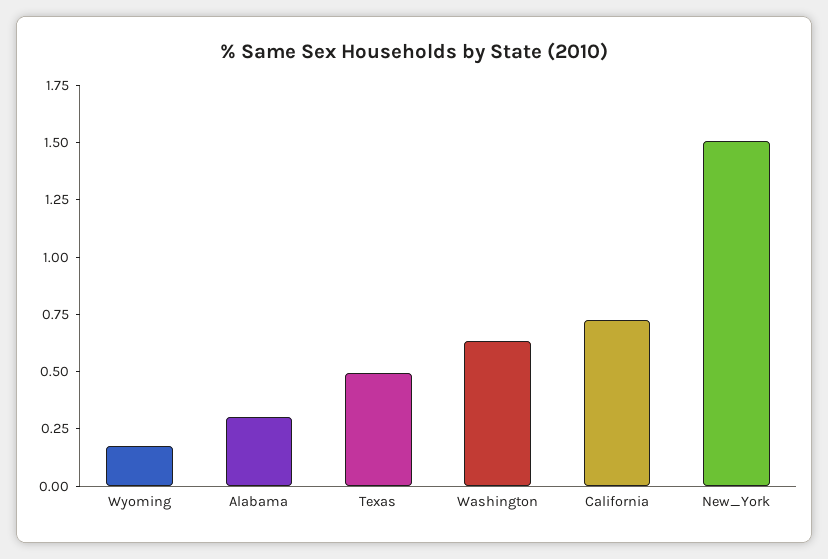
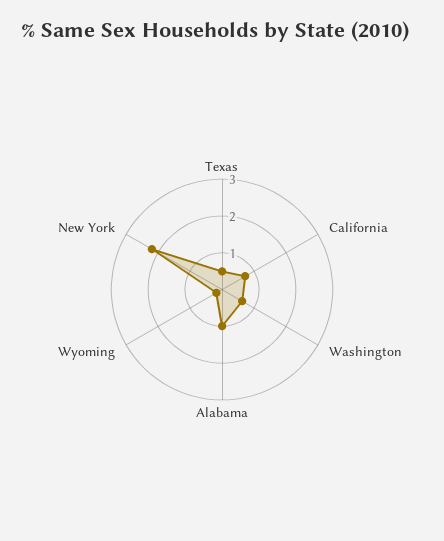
Alabama: 0.3 -> 1
New_York: 1.5 -> 2.25

